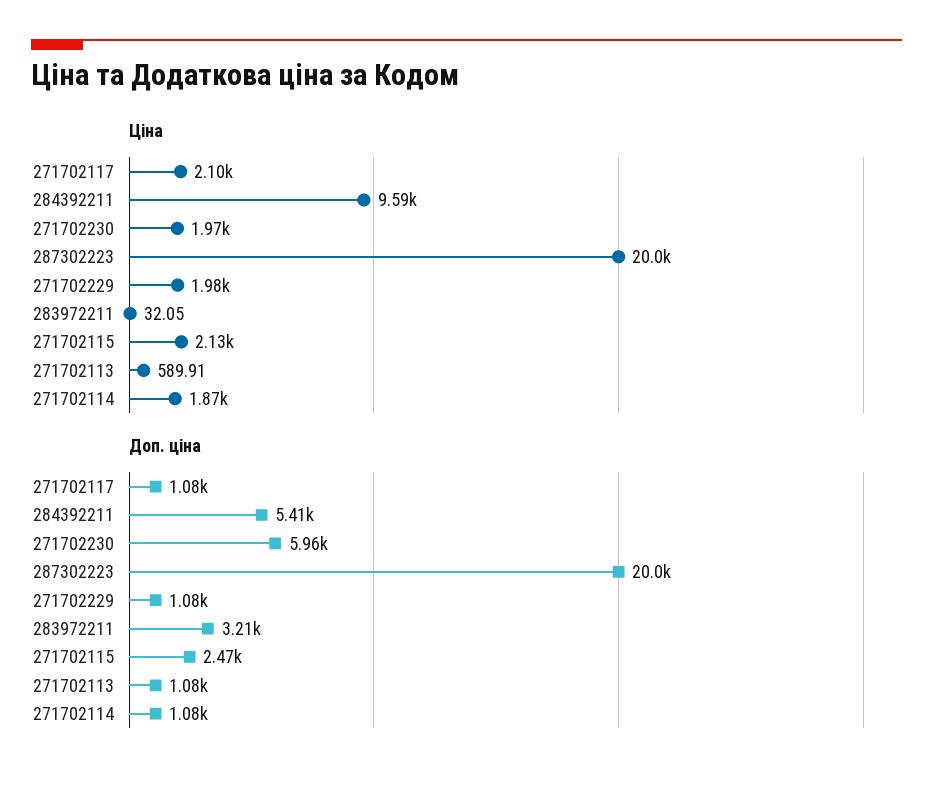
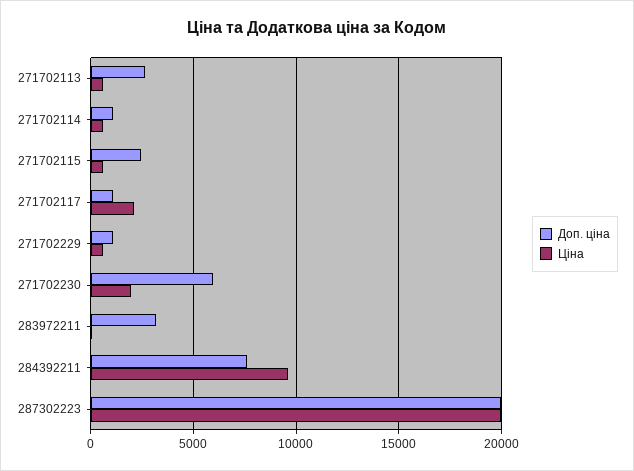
Ціна, 271702229: 1980 -> 500
Ціна, 271702115: 2130 -> 500
Ціна, 271702114: 1870 -> 500
Доп. ціна, 284392211: 5410 -> 7500
Доп. ціна, 271702113: 1080 -> 2500

